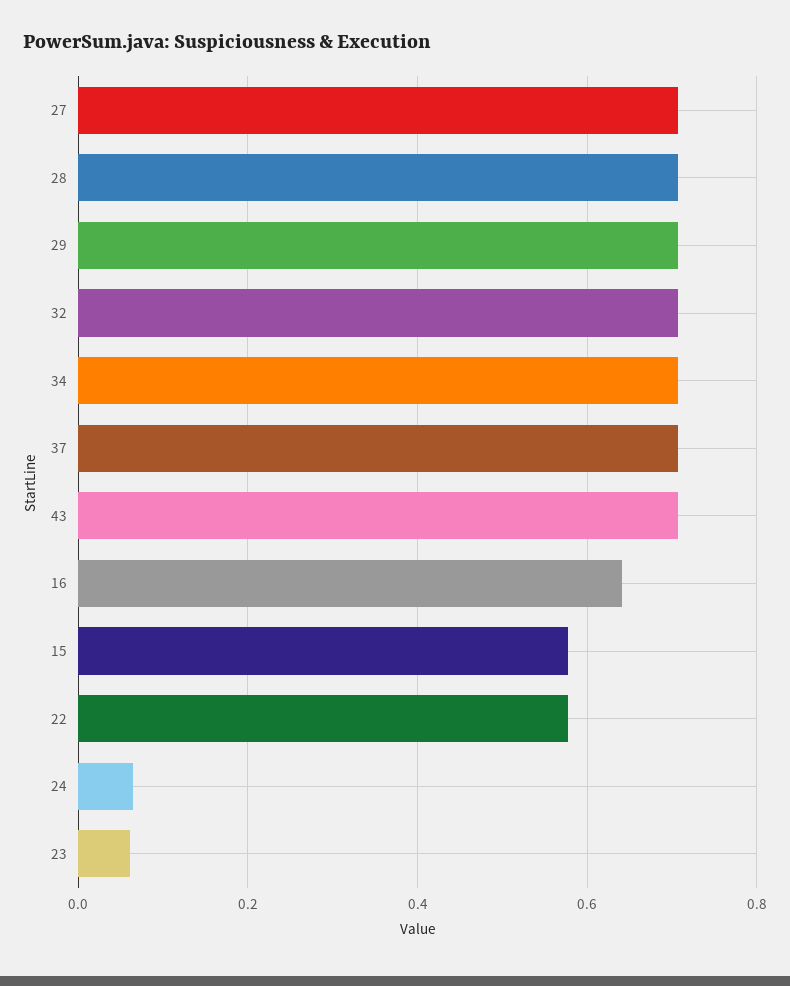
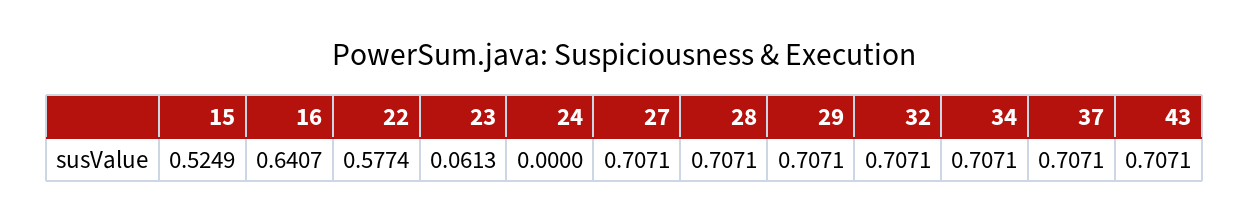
15: 0.58 -> 0.5249
24: 0.06 -> 0

